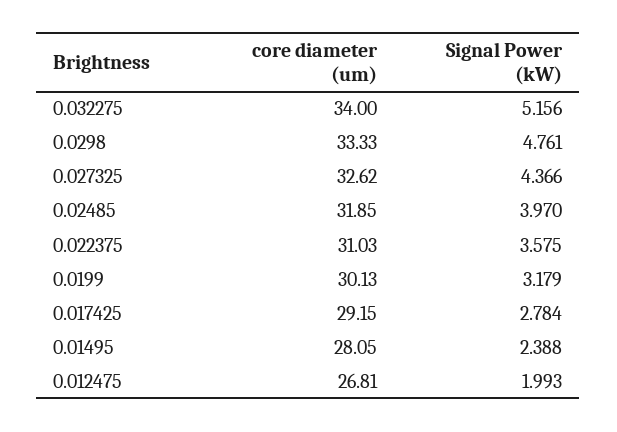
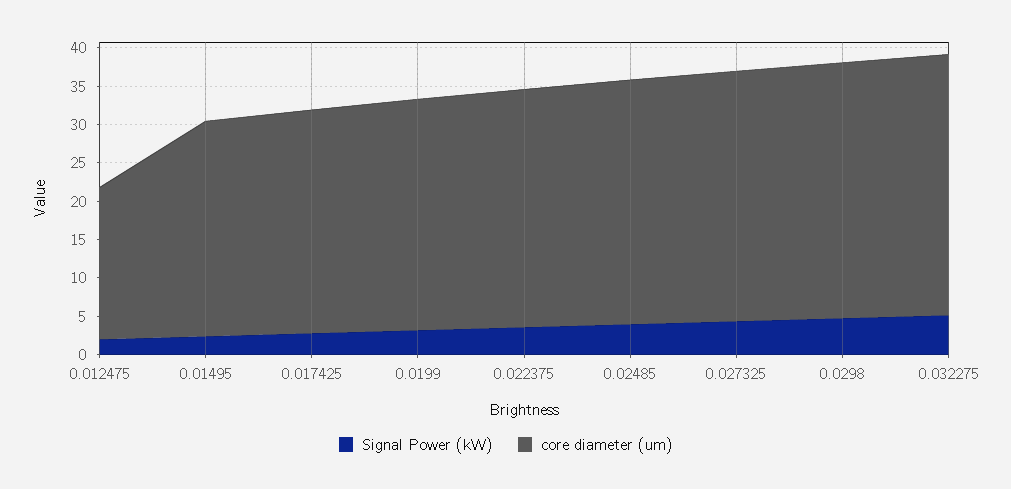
core diameter (um), 0.012475: 26.81 -> 20

